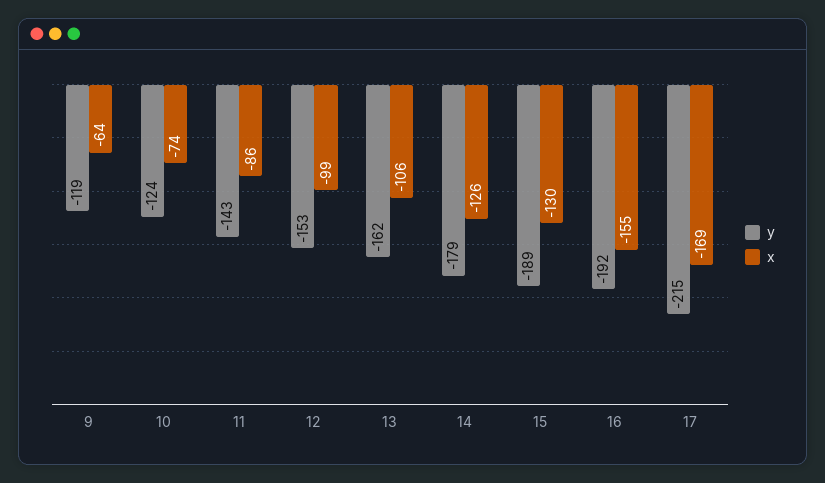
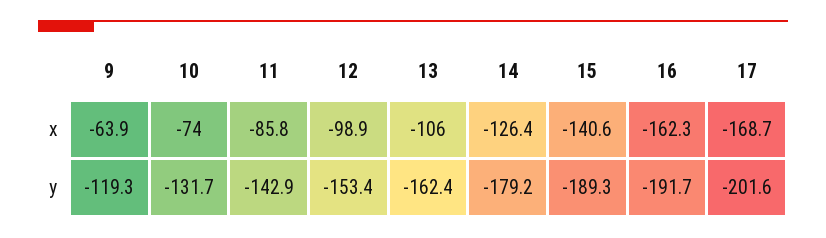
y, 10: -124 -> -131.7
x, 15: -130 -> -140.6
x, 16: -155 -> -162.3
y, 17: -215 -> -201.6

